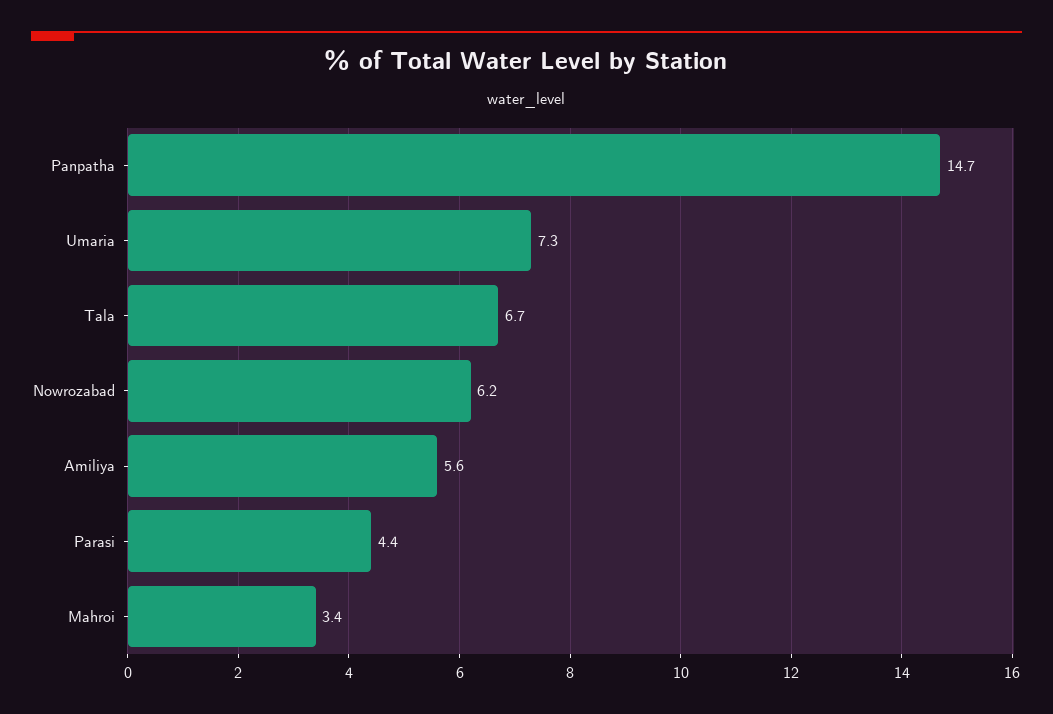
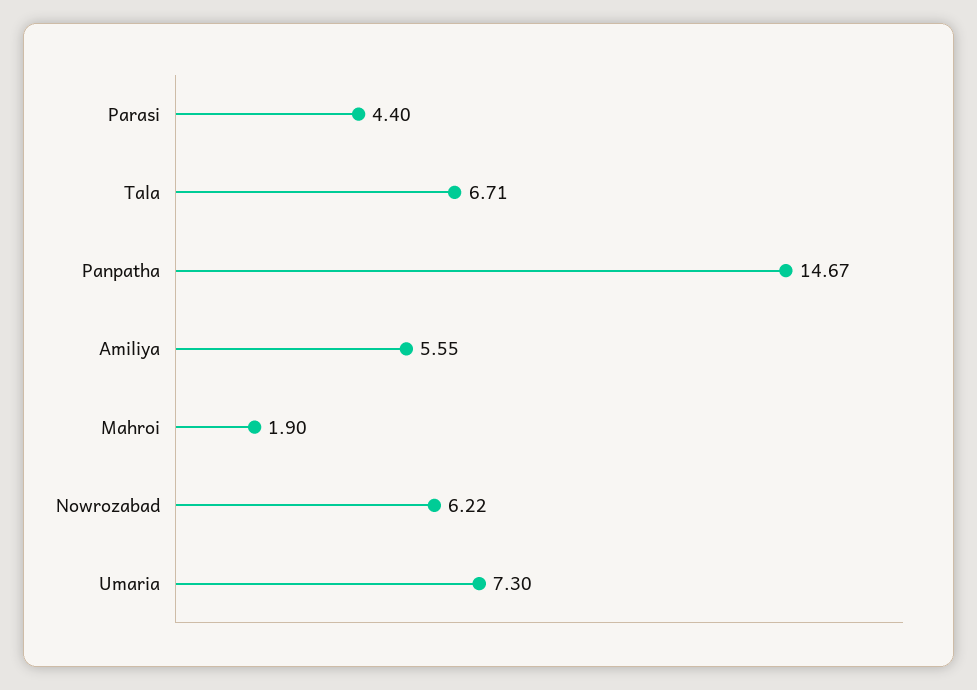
Mahroi: 3.4 -> 1.9

